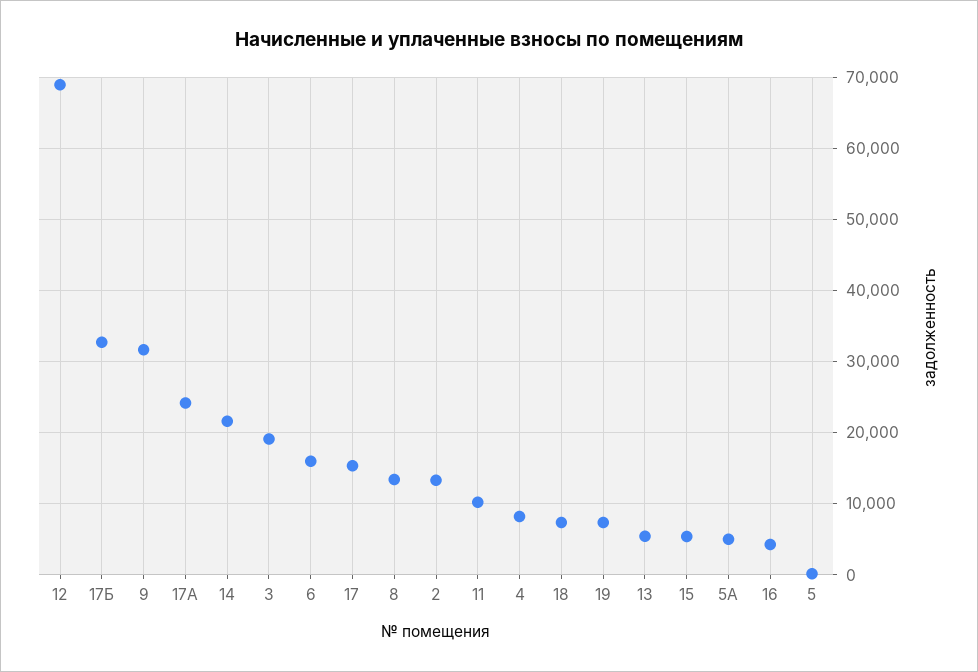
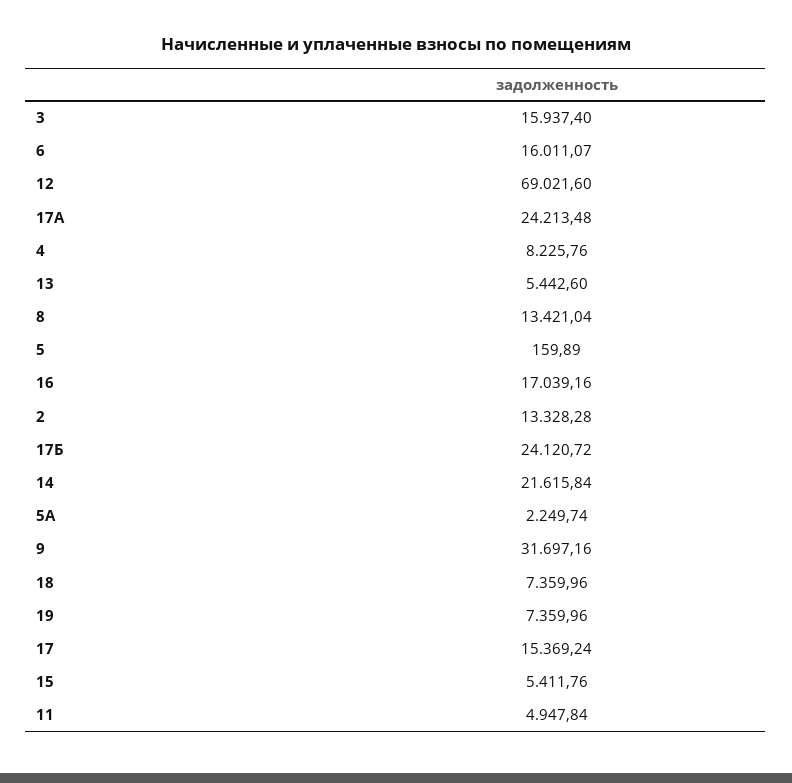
17Б: 33000 -> 24120.72
3: 19000 -> 15937.4
11: 10000 -> 4947.84
5А: 5000 -> 2249.74
16: 4000 -> 17039.16

